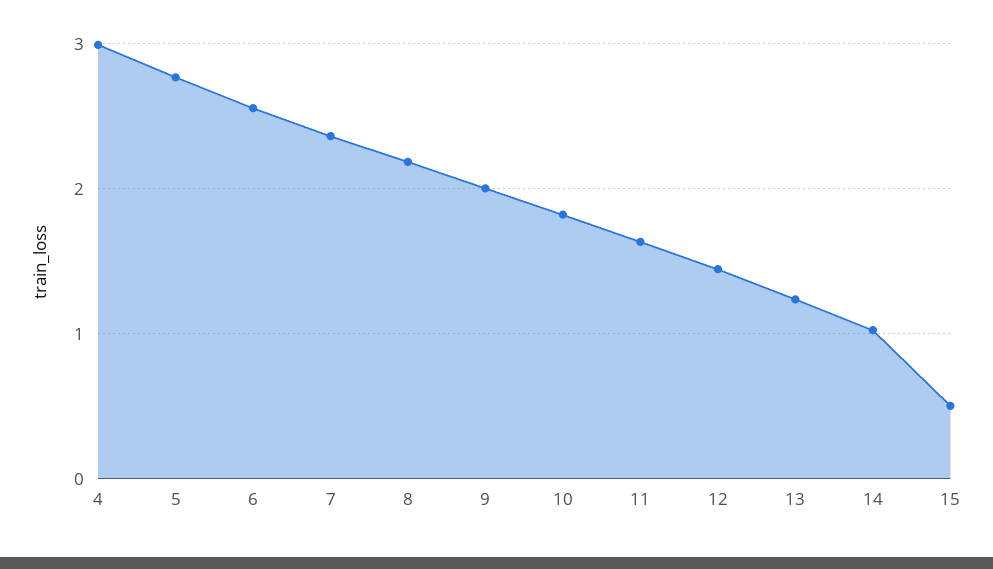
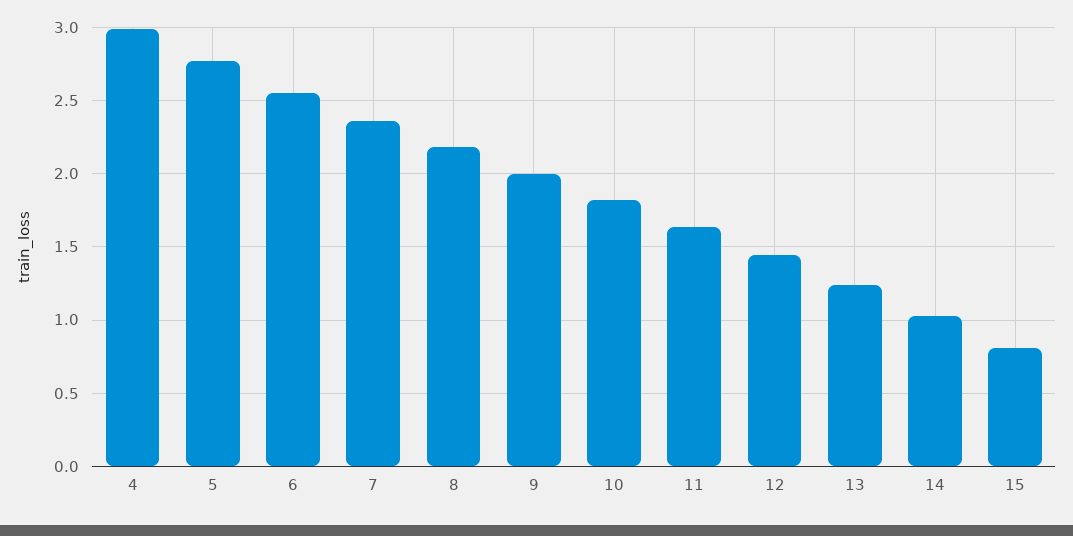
15: 0.5 -> 0.8

